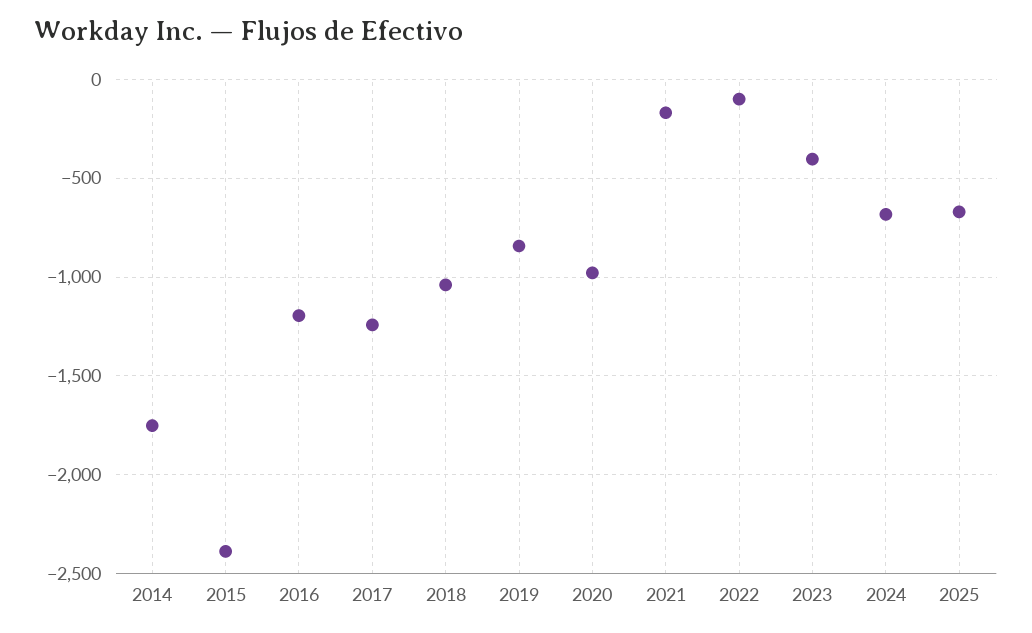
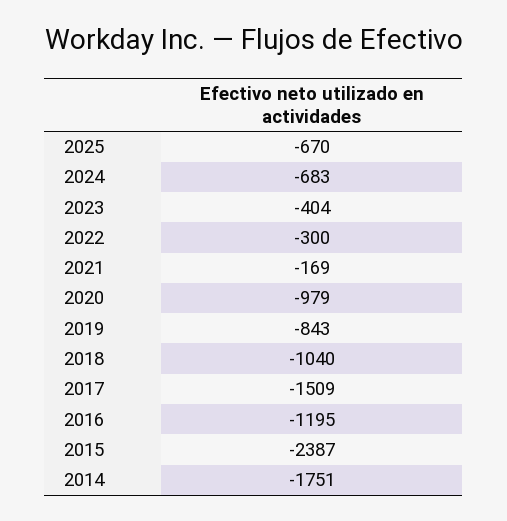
2017: -1250 -> -1509
2022: -100 -> -300

